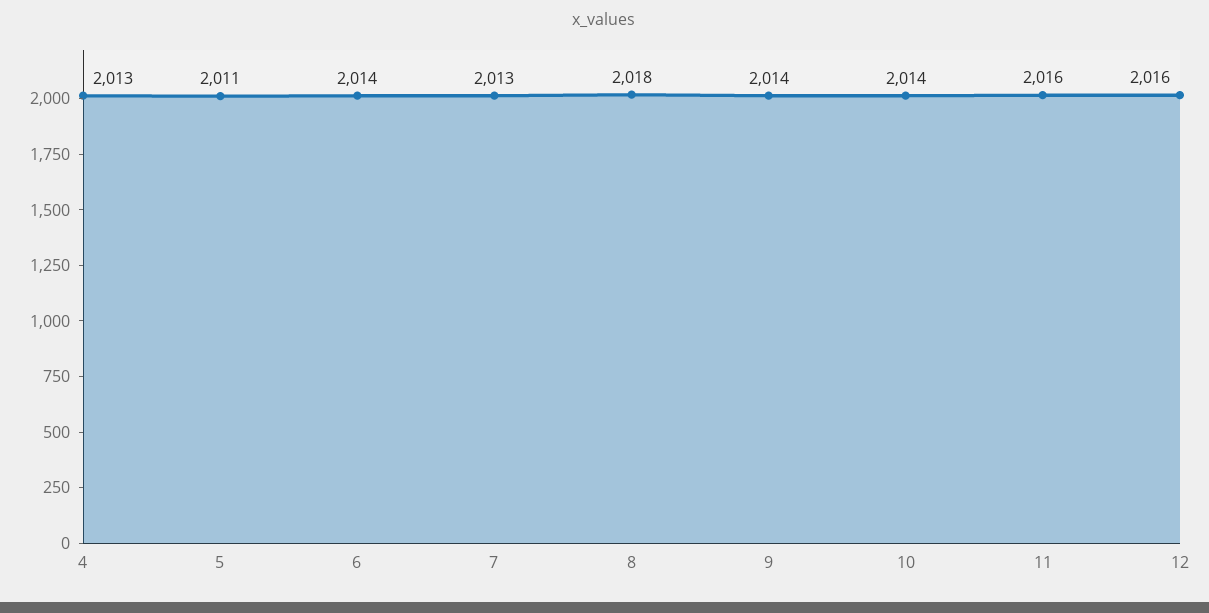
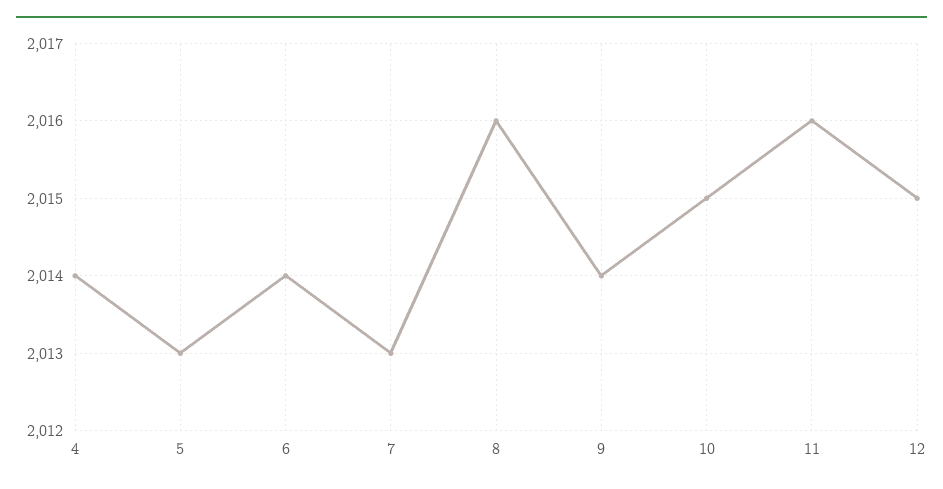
4: 2013 -> 2014
5: 2011 -> 2013
8: 2018 -> 2016
10: 2014 -> 2015
12: 2016 -> 2015

